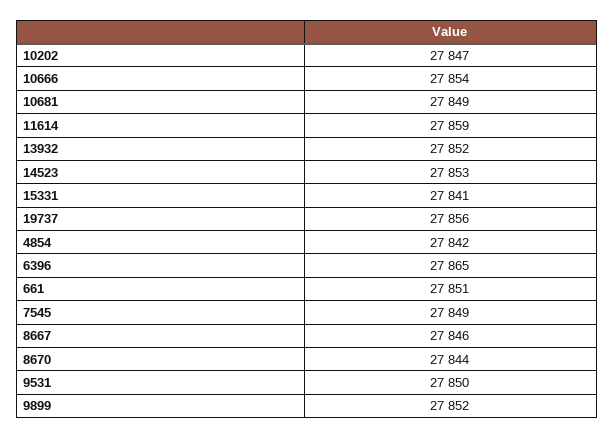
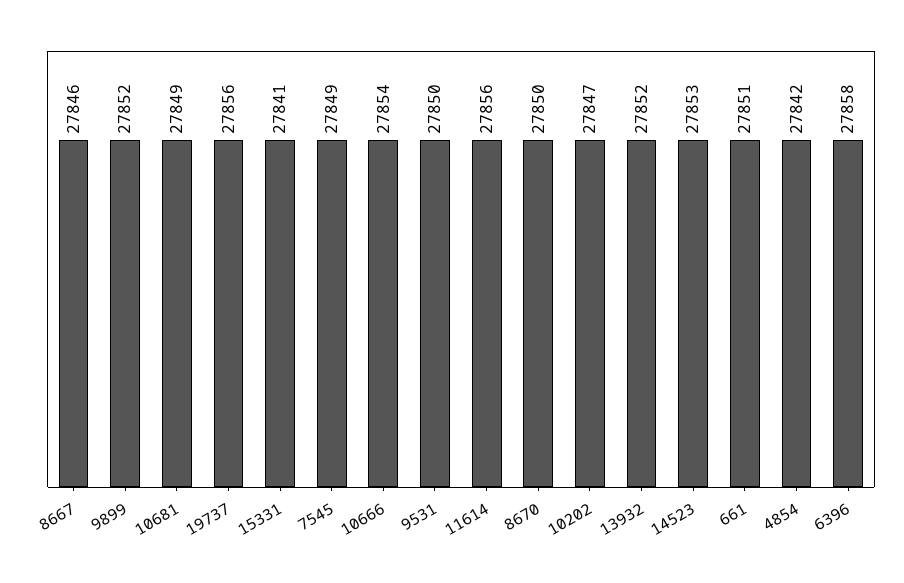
11614: 27859 -> 27856
6396: 27865 -> 27858
8670: 27844 -> 27850

